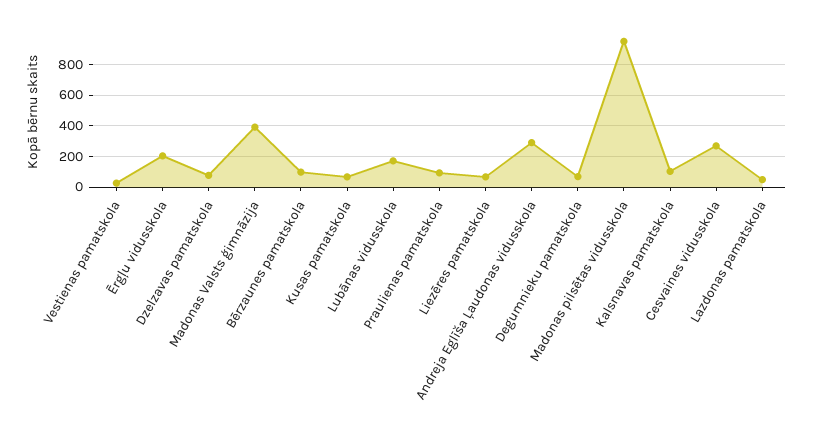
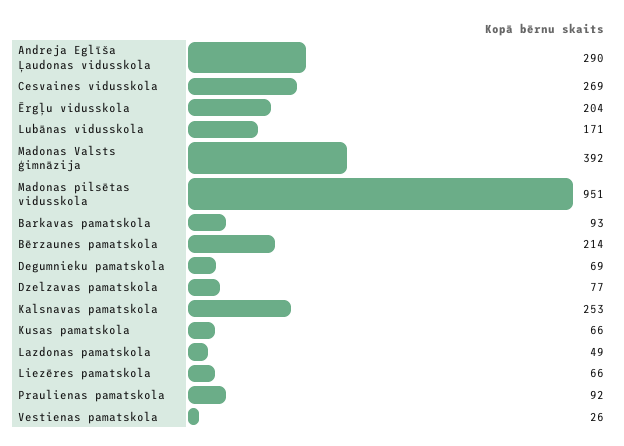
Bērzaunes pamatskola: 100 -> 214
Kalsnavas pamatskola: 100 -> 253
Barkavas pamatskola: none -> 93

